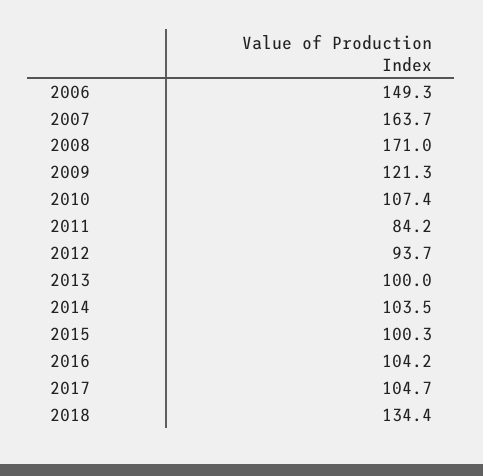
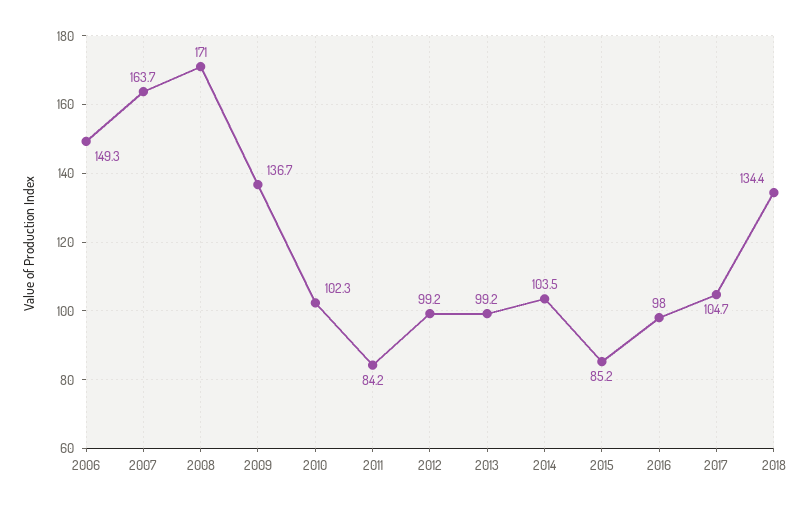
2009: 121.3 -> 136.7
2010: 107.4 -> 102.3
2012: 93.7 -> 99.2
2013: 100 -> 99.2
2015: 100.3 -> 85.2
2016: 104.2 -> 98

